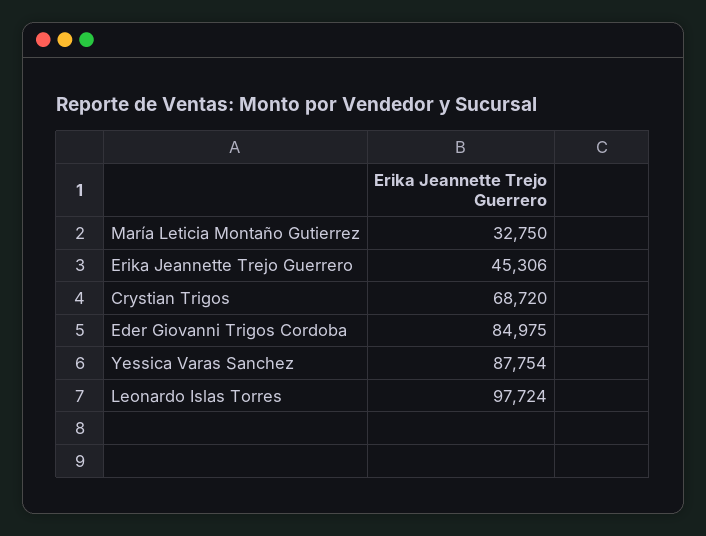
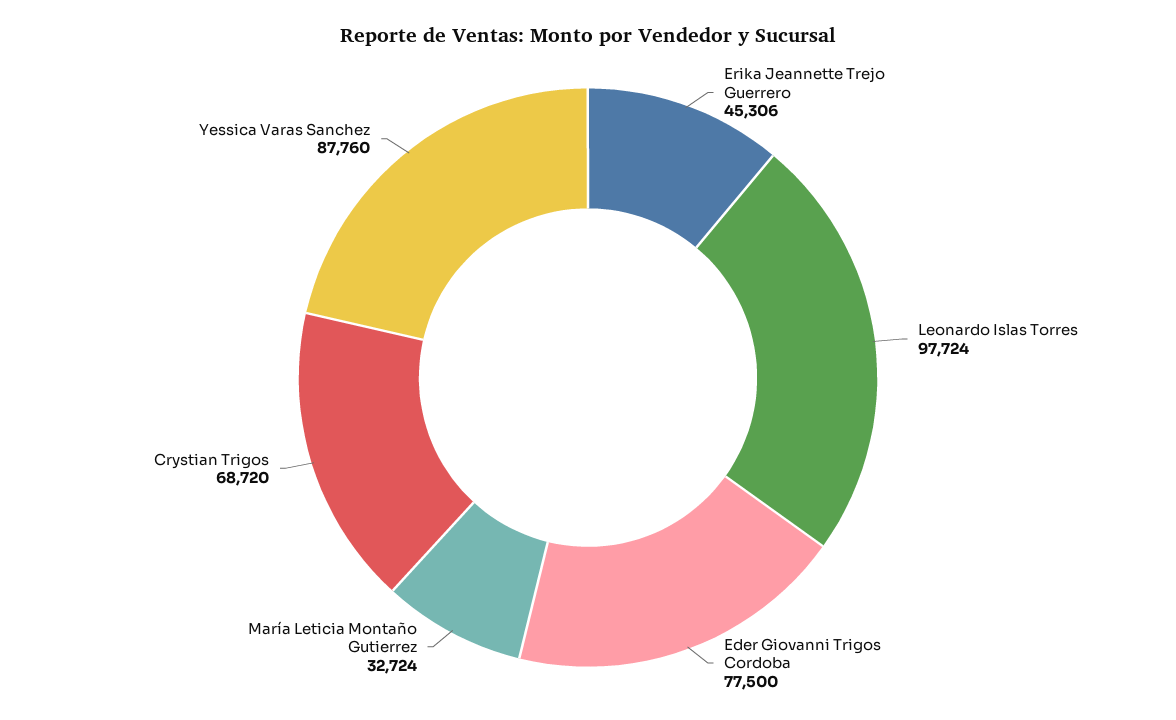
María Leticia Montaño Gutierrez: 32750 -> 32724
Eder Giovanni Trigos Cordoba: 84975 -> 77500
Yessica Varas Sanchez: 87754 -> 87760

